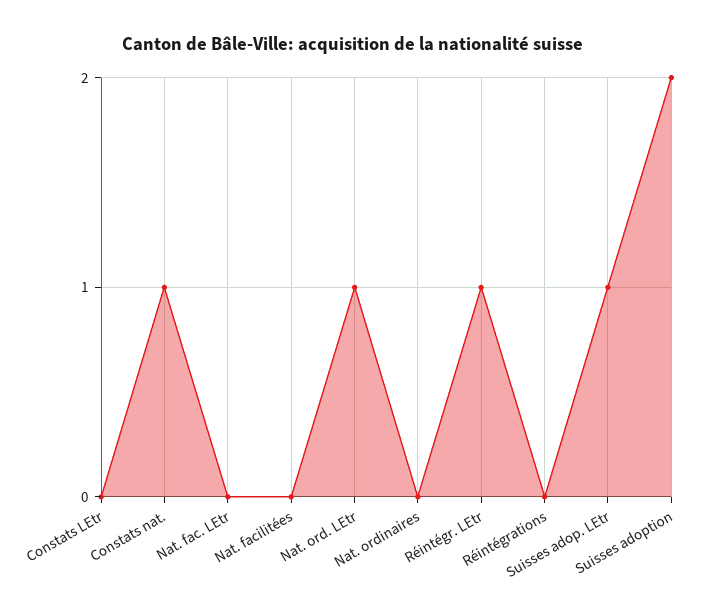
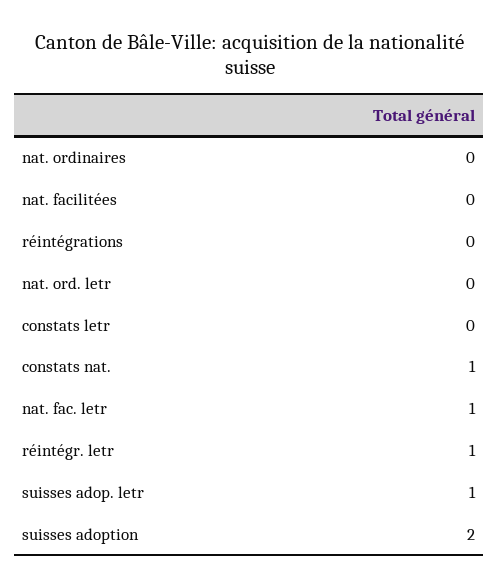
Nat. fac. LEtr: 0 -> 1
Nat. ord. LEtr: 1 -> 0

